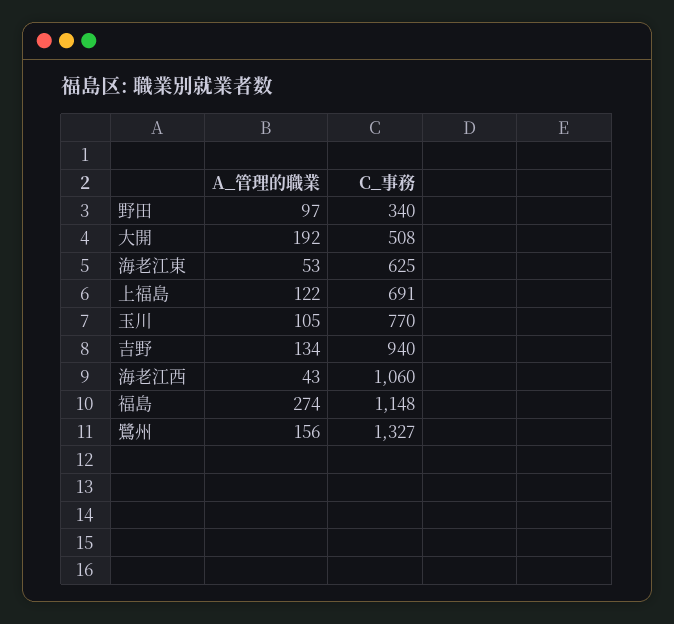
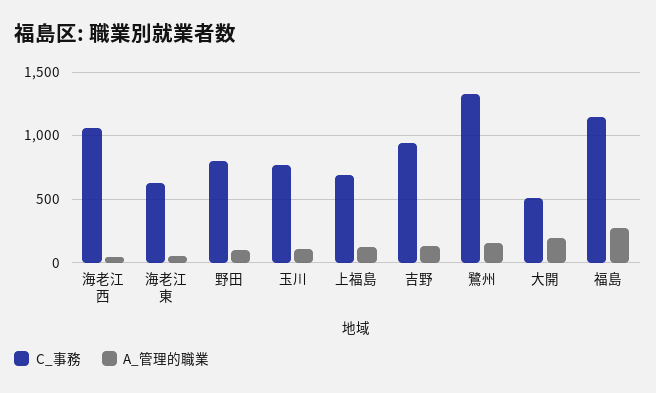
C_事務, 野田: 340 -> 800

